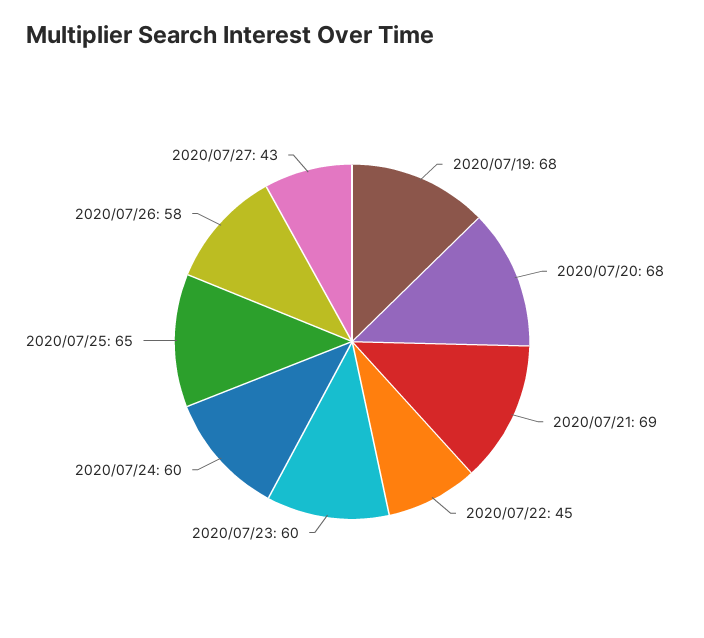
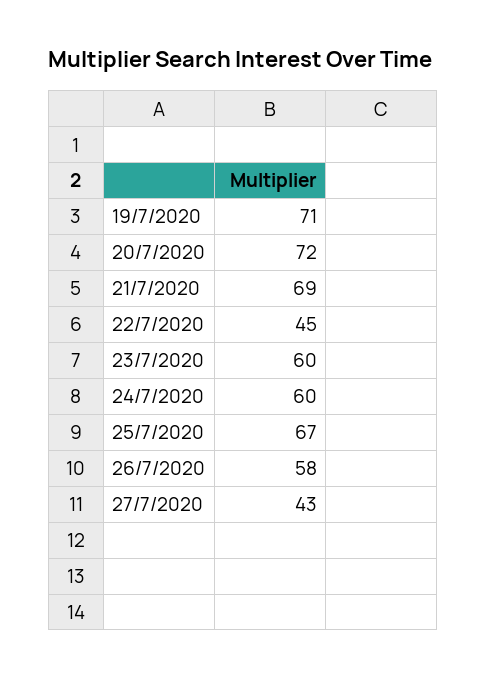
2020/07/19: 68 -> 71
2020/07/20: 68 -> 72
2020/07/25: 65 -> 67

